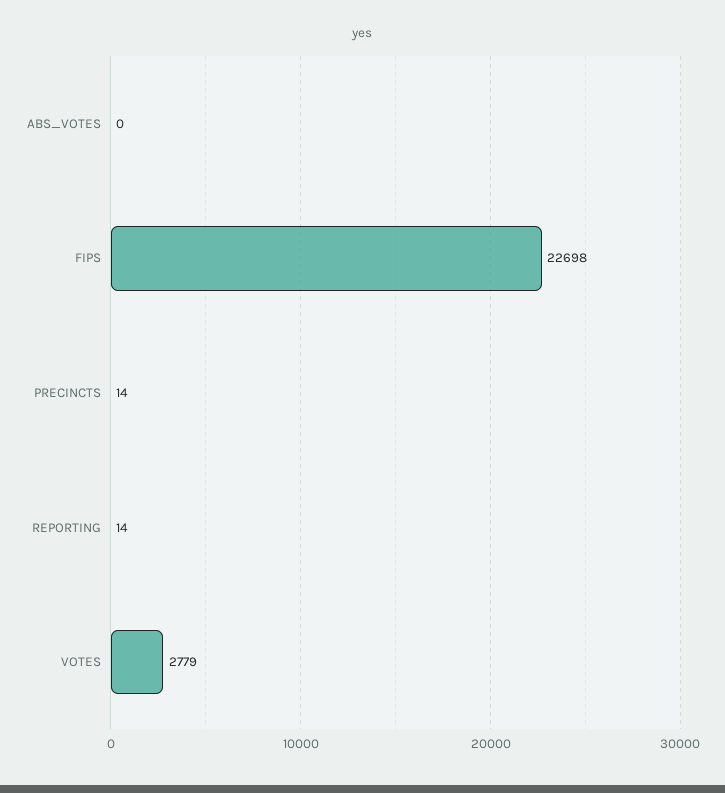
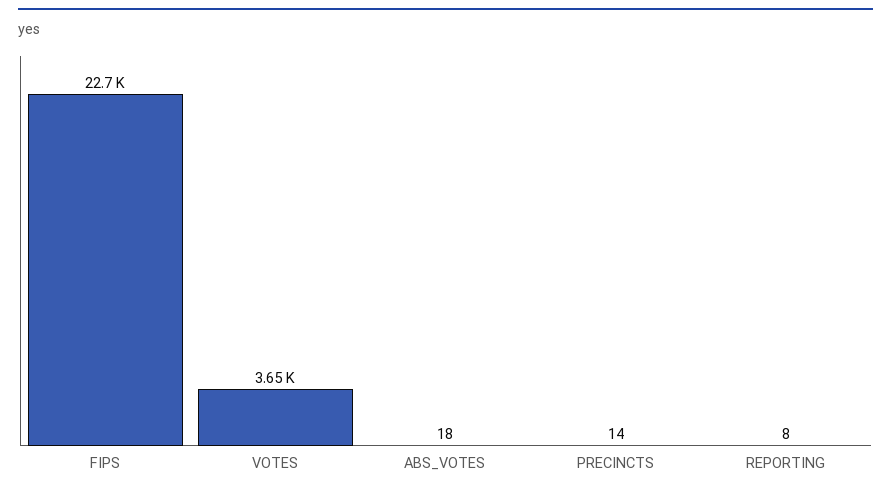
ABS_VOTES: 0 -> 18
REPORTING: 14 -> 8
VOTES: 2779 -> 3650

